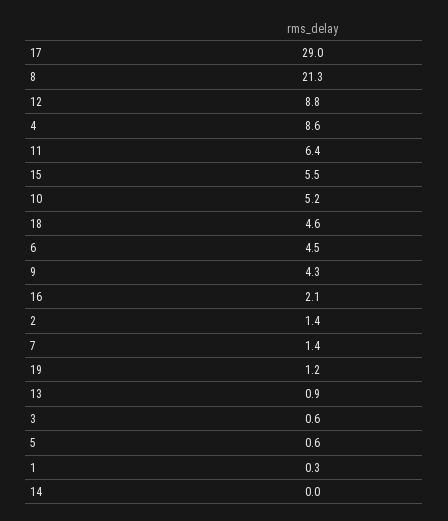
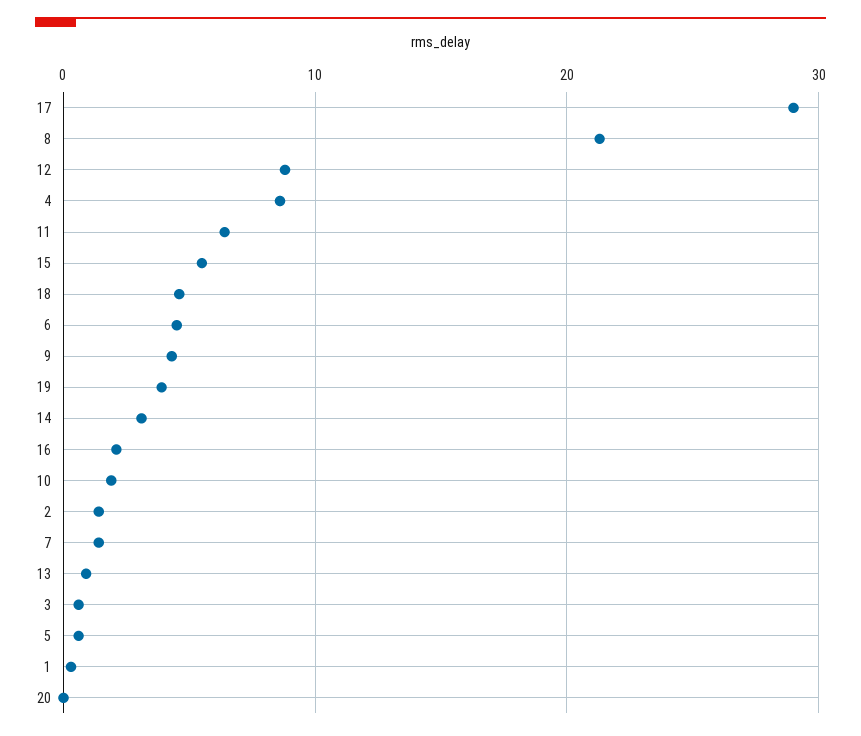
10: 5.2 -> 2
19: 1.2 -> 4
14: 0 -> 3
20: none -> 0

